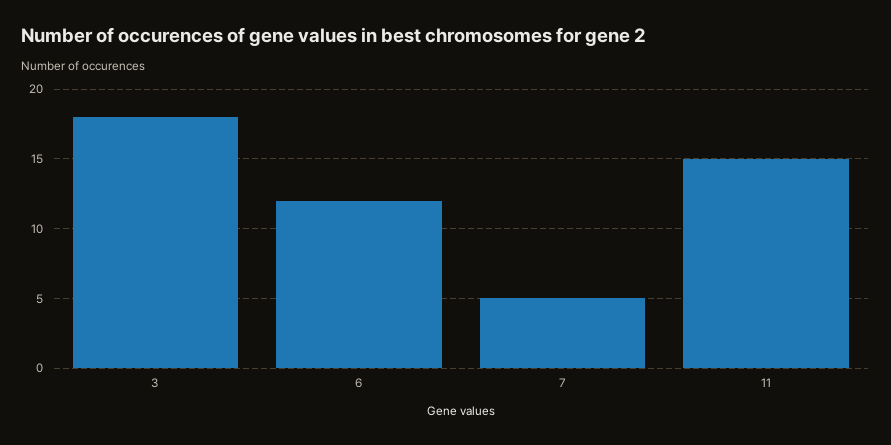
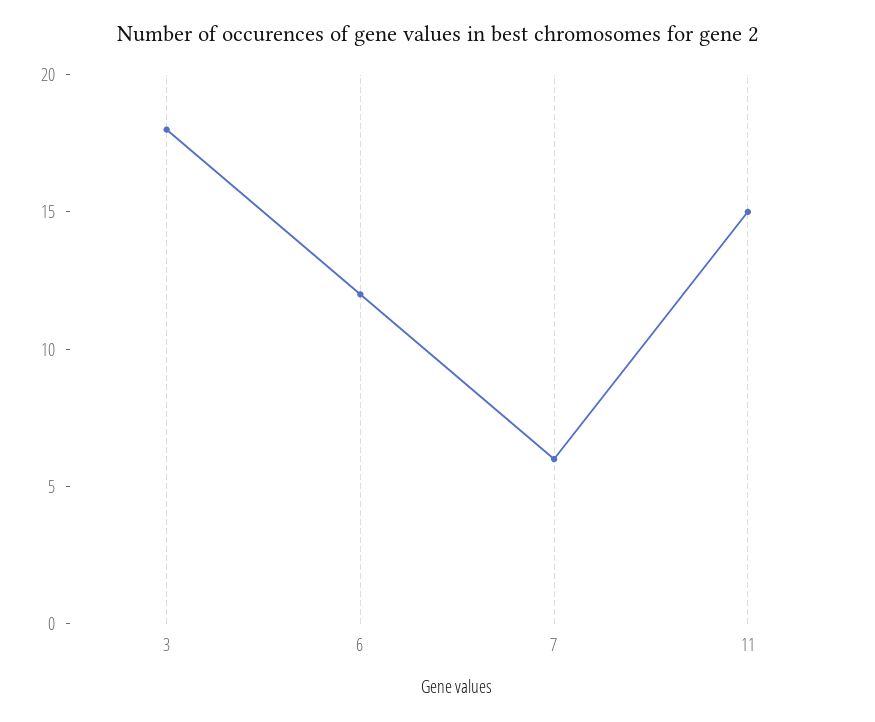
7: 5 -> 6

